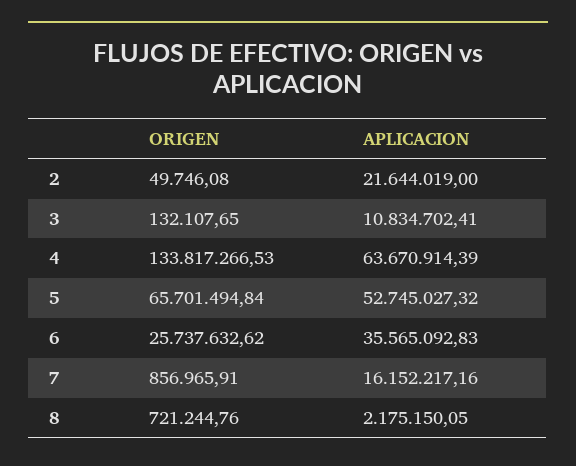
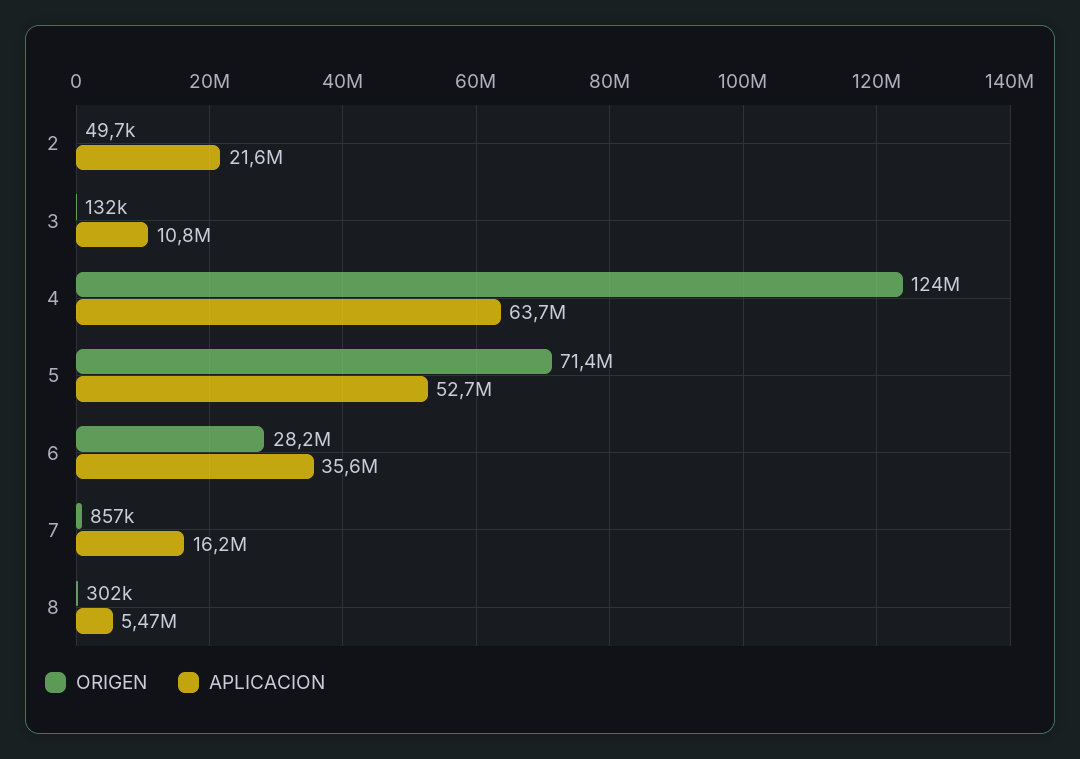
ORIGEN, 4: 133817266.53 -> 124000000
ORIGEN, 5: 65701494.84 -> 71400000
ORIGEN, 6: 25737632.62 -> 28200000
ORIGEN, 8: 721244.76 -> 302000
APLICACION, 8: 2175150.05 -> 5470000

